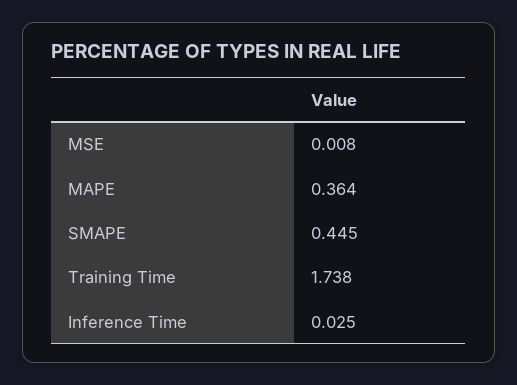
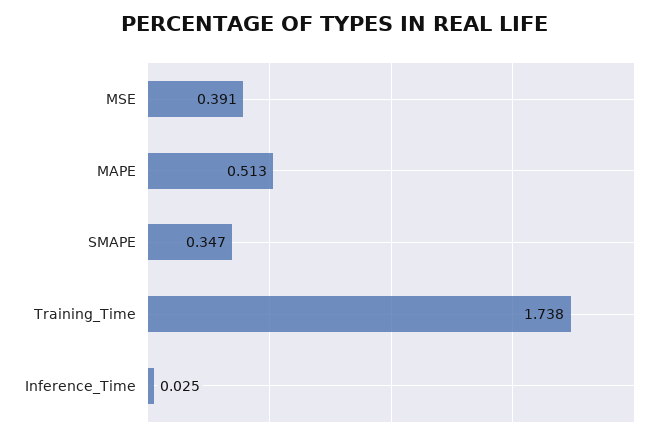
MSE: 0.008 -> 0.391
MAPE: 0.364 -> 0.513
SMAPE: 0.445 -> 0.347

